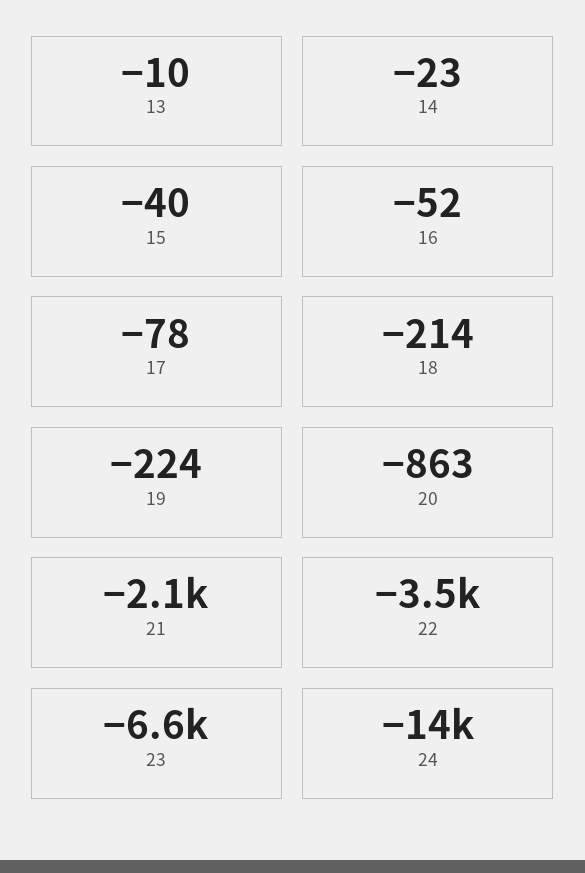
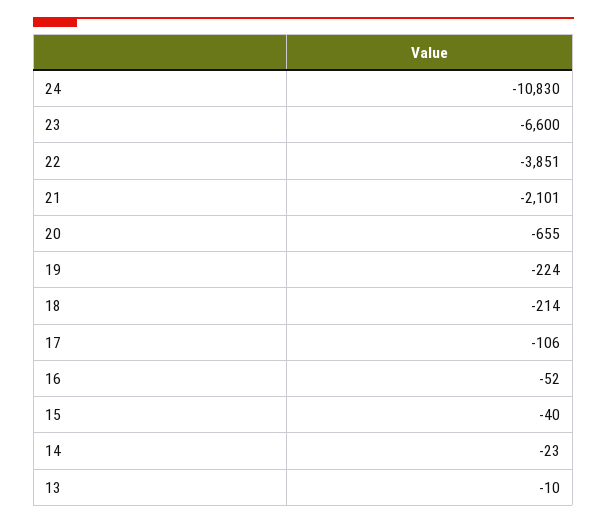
17: -78 -> -106
20: -863 -> -655
22: -3500 -> -3851
24: -14000 -> -10830

